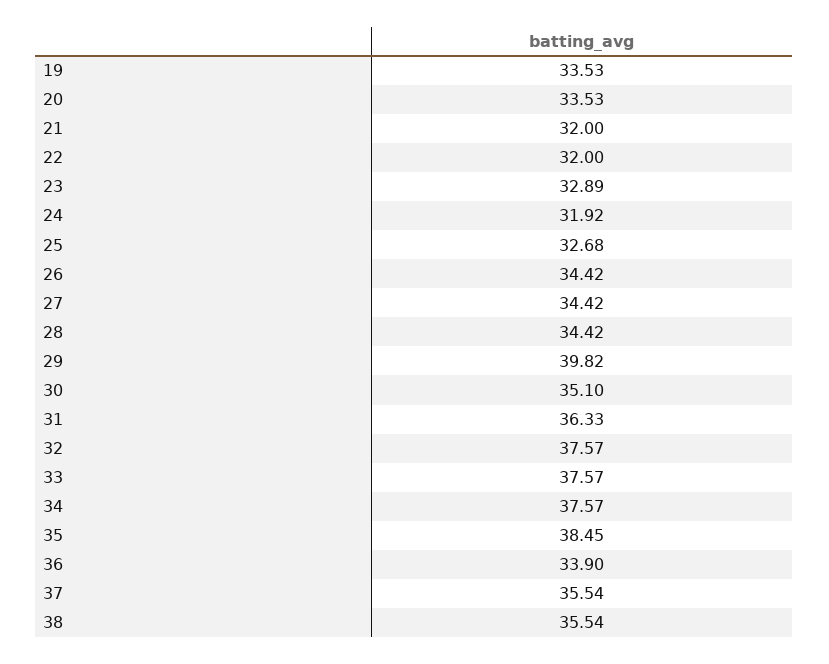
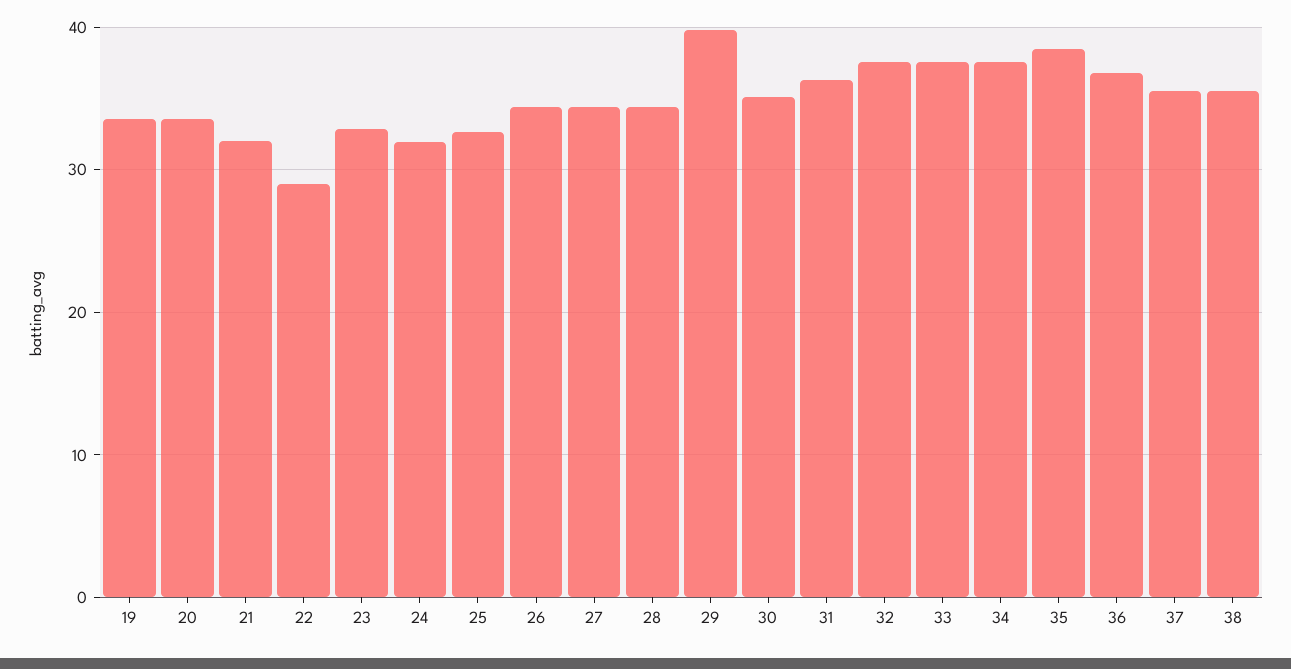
22: 32 -> 29
36: 33.9 -> 37

